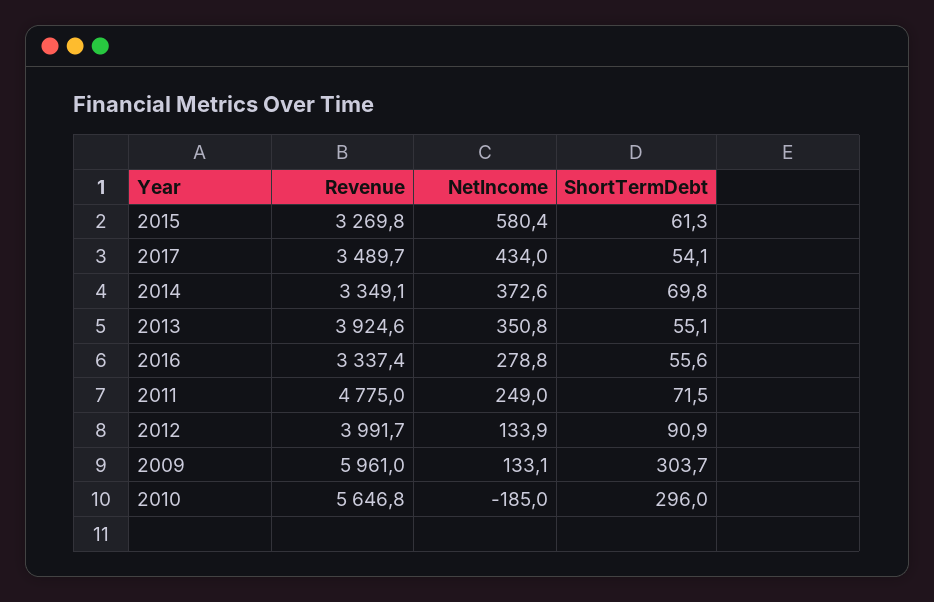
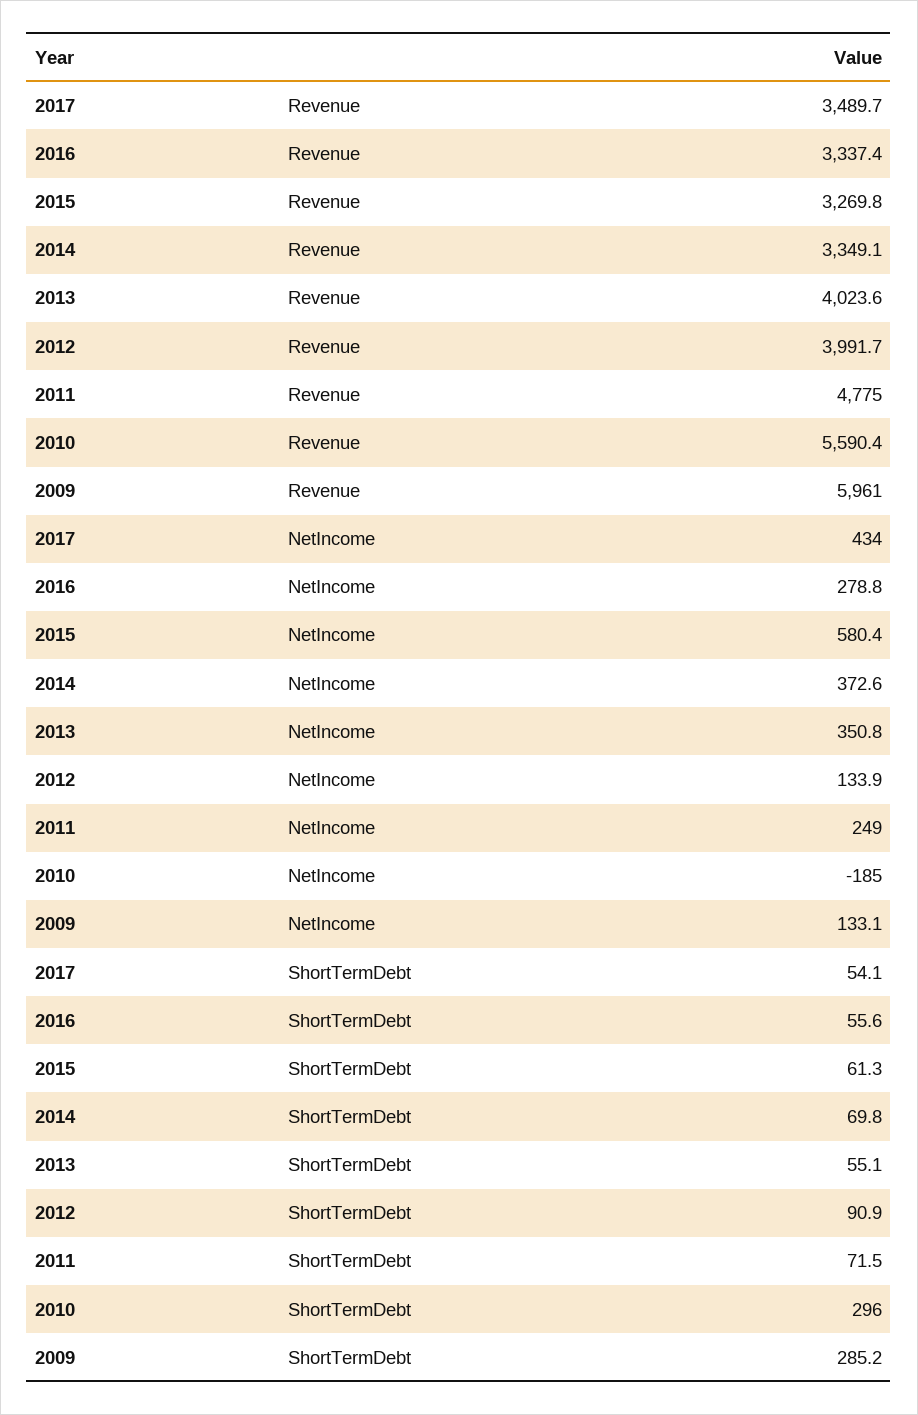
Revenue, 2013: 3924.6 -> 4023.6
ShortTermDebt, 2009: 303.7 -> 285.2
Revenue, 2010: 5646.8 -> 5590.4

